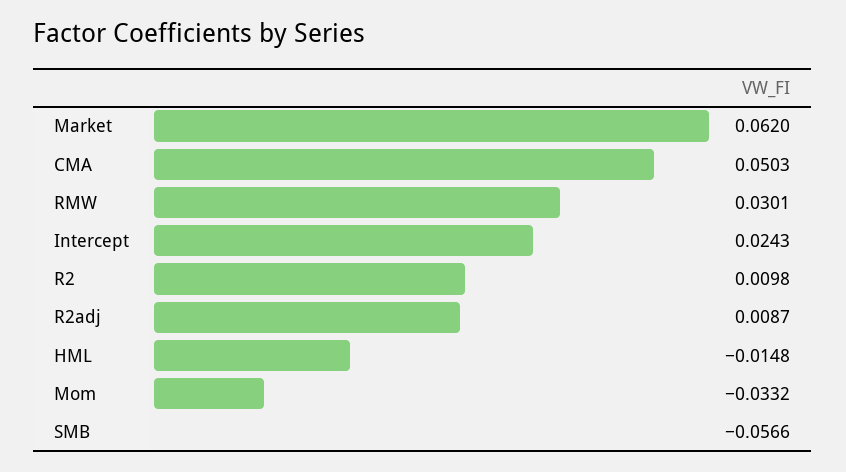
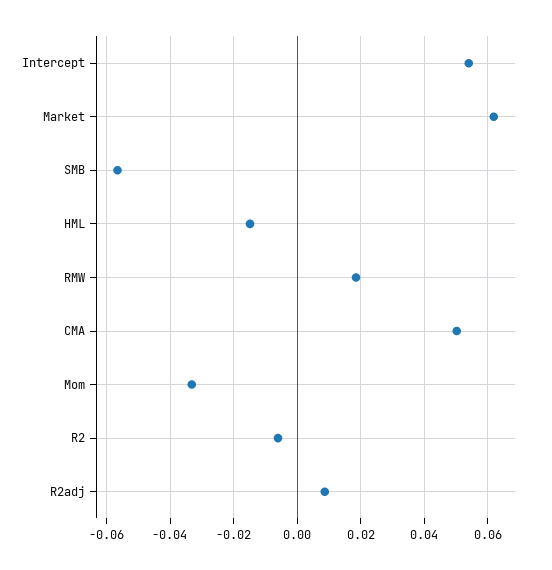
RMW: 0.0301 -> 0.018
Intercept: 0.0243 -> 0.054
R2: 0.0098 -> -0.006

